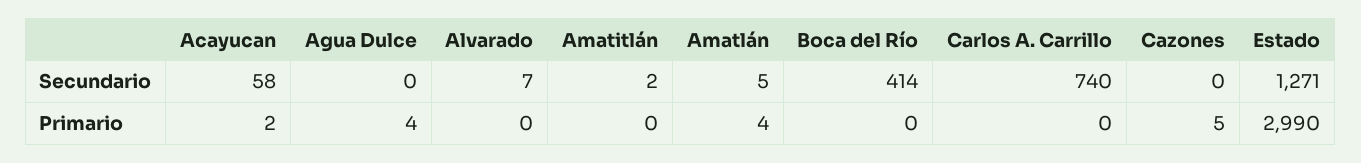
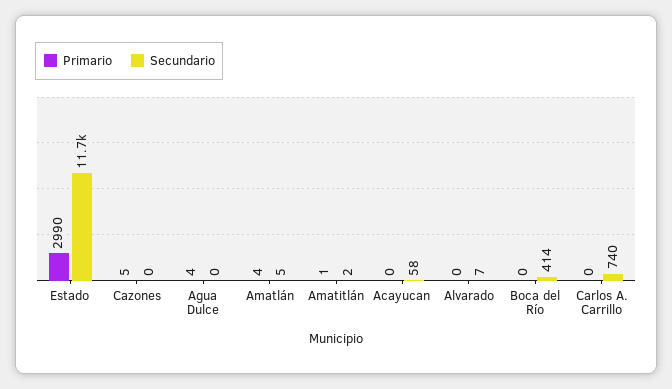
Secundario, Estado: 1271 -> 11700
Primario, Acayucan: 2 -> 0
Primario, Amatitlán: 0 -> 1

